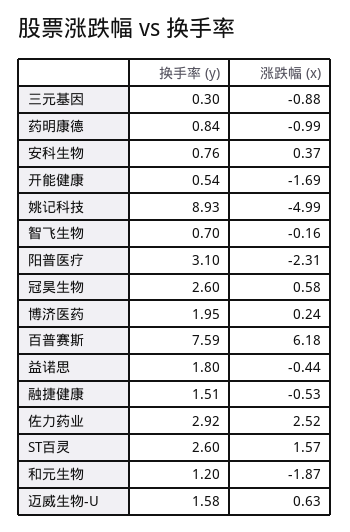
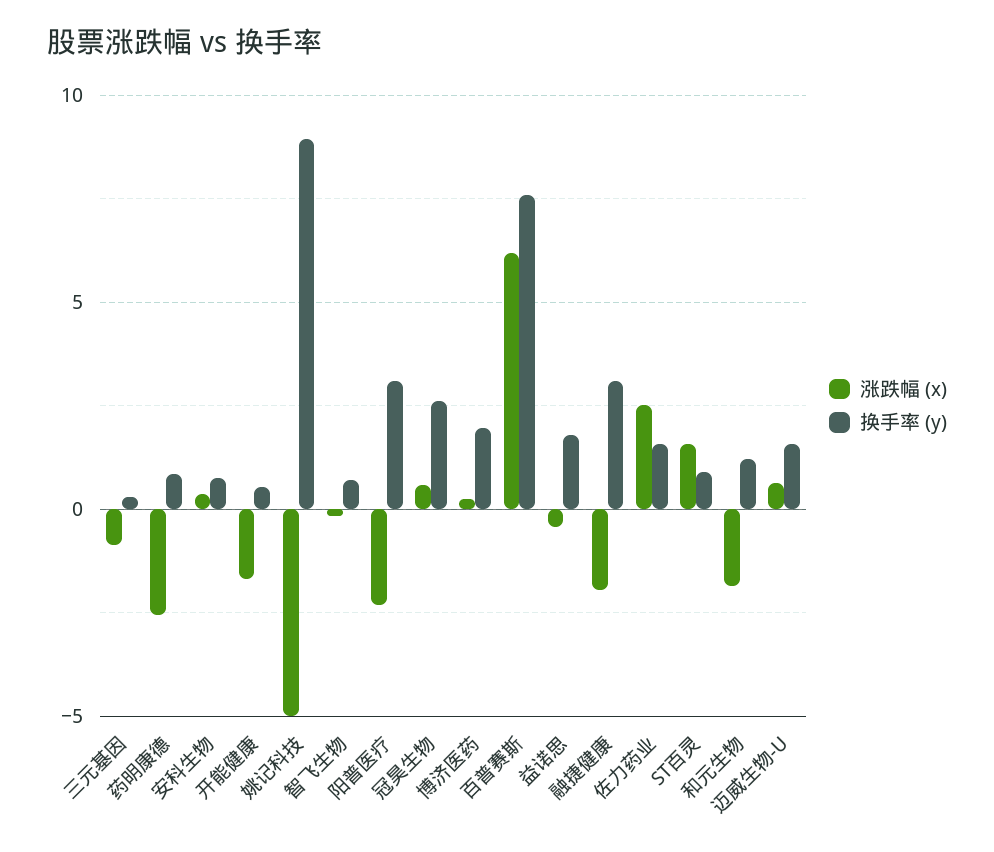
涨跌幅 (x), 药明康德: -0.99 -> -2.5
换手率 (y), 融捷健康: 1.51 -> 3
涨跌幅 (x), 融捷健康: -0.53 -> -2
换手率 (y), 佐力药业: 2.92 -> 1.5
换手率 (y), ST百灵: 2.6 -> 1

